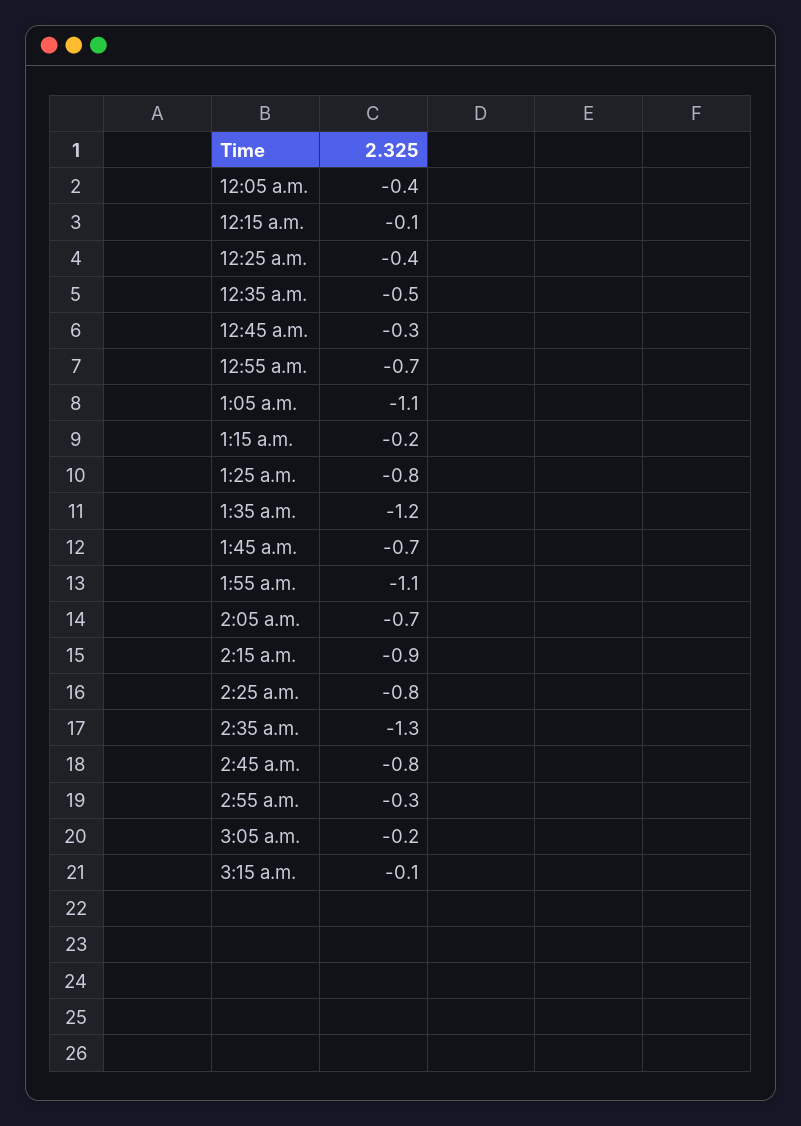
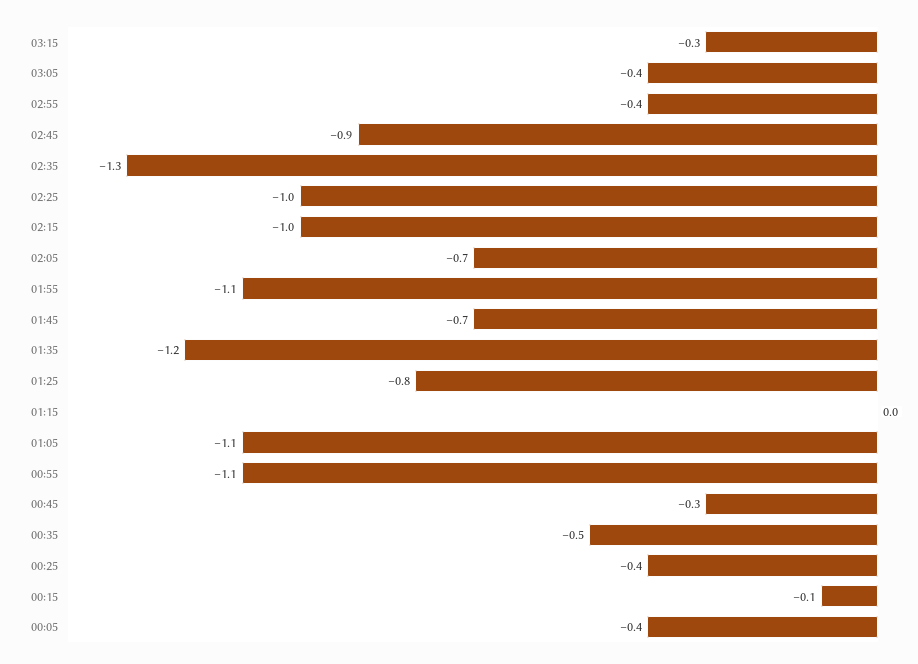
12:55 a.m.: -0.7 -> -1.1
1:15 a.m.: -0.2 -> 0
2:15 a.m.: -0.9 -> -1
2:25 a.m.: -0.8 -> -1
2:45 a.m.: -0.8 -> -0.9
2:55 a.m.: -0.3 -> -0.4
3:05 a.m.: -0.2 -> -0.4
3:15 a.m.: -0.1 -> -0.3

